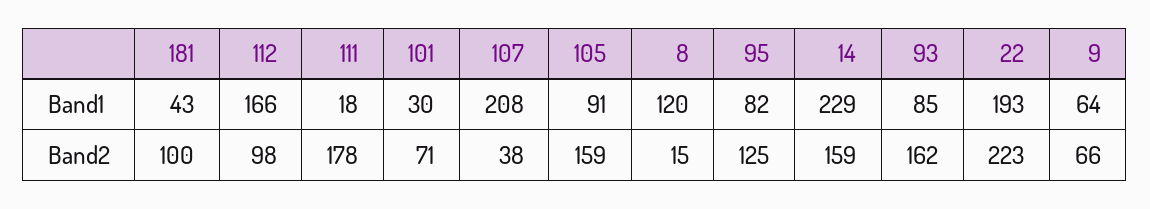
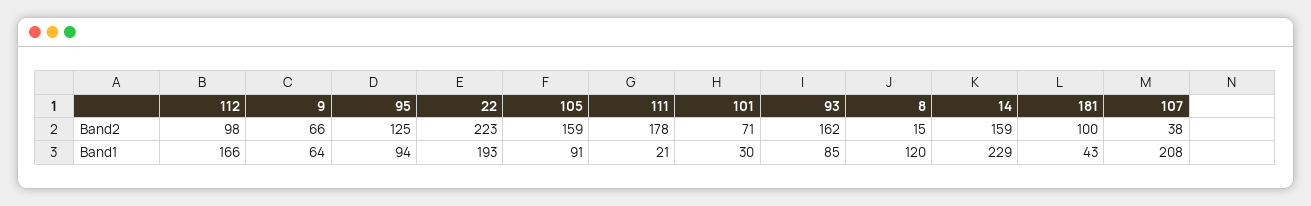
111, Band1: 18 -> 21
95, Band1: 82 -> 94

